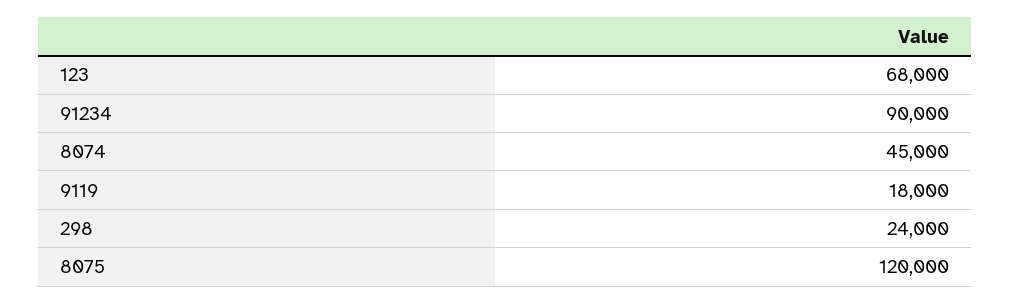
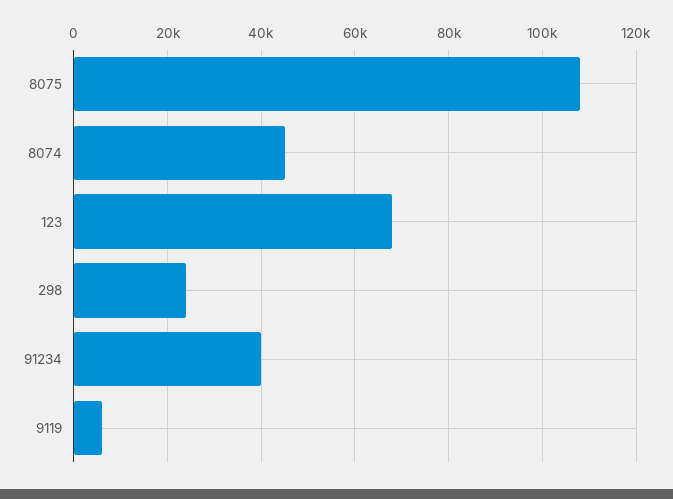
91234: 90000 -> 40000
9119: 18000 -> 6000
8075: 120000 -> 108000

